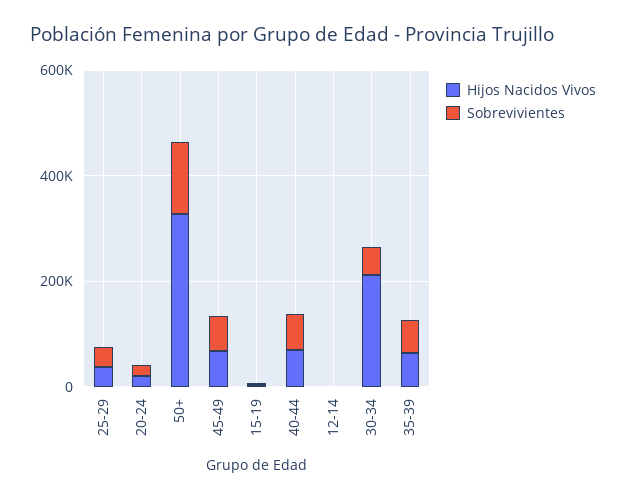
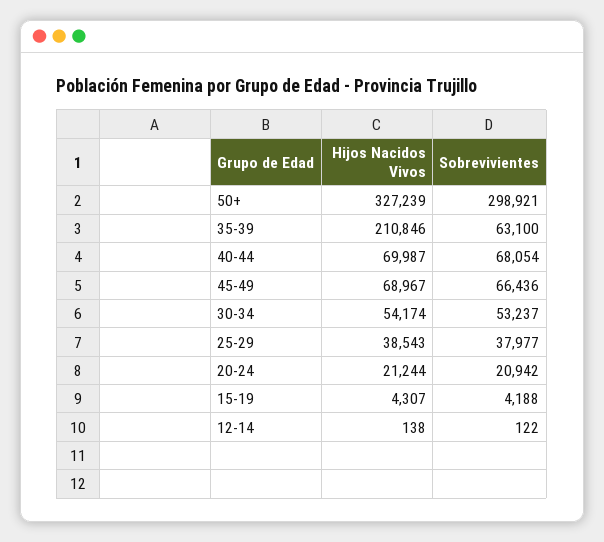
Sobrevivientes, 50+: 150000 -> 298921
Hijos Nacidos Vivos, 30-34: 200000 -> 54174
Hijos Nacidos Vivos, 35-39: 50000 -> 210846

